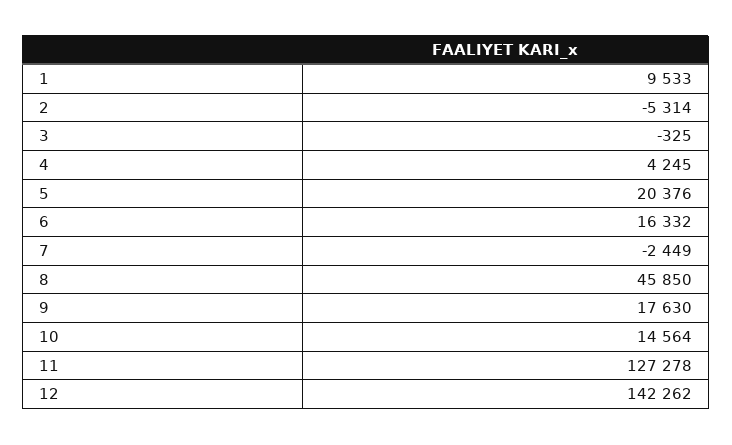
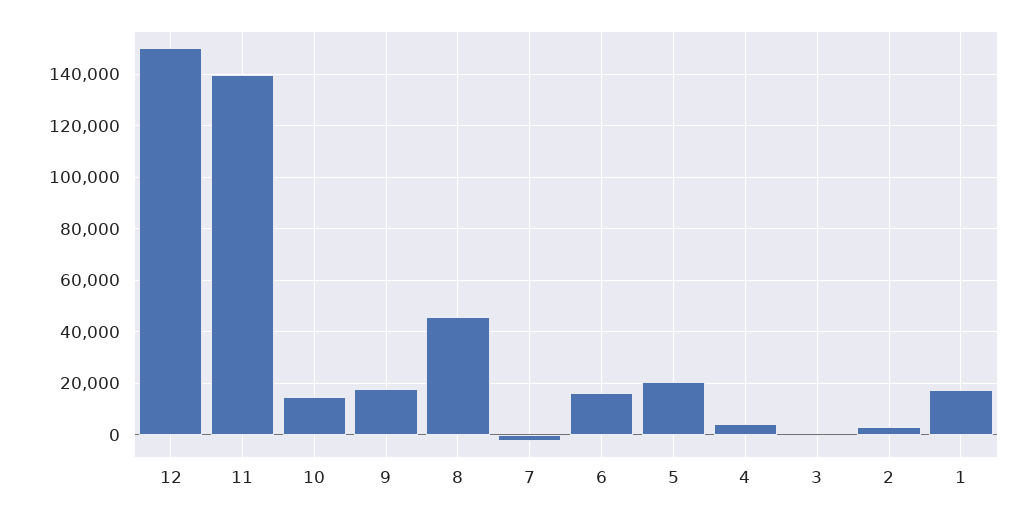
1: 9533 -> 17500
2: -5314 -> 2500
11: 127278 -> 140000
12: 142262 -> 150000

